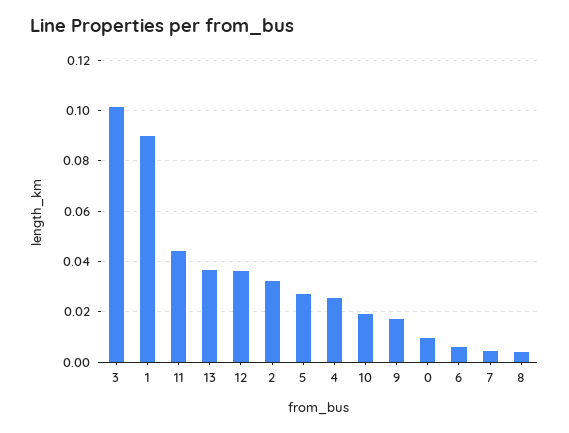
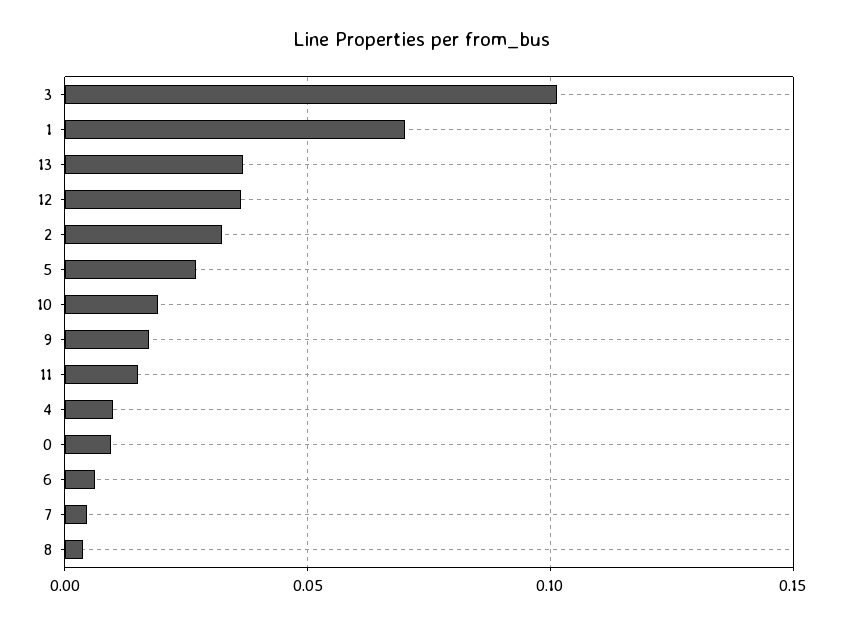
1: 0.09 -> 0.07
11: 0.045 -> 0.015
4: 0.025 -> 0.01

